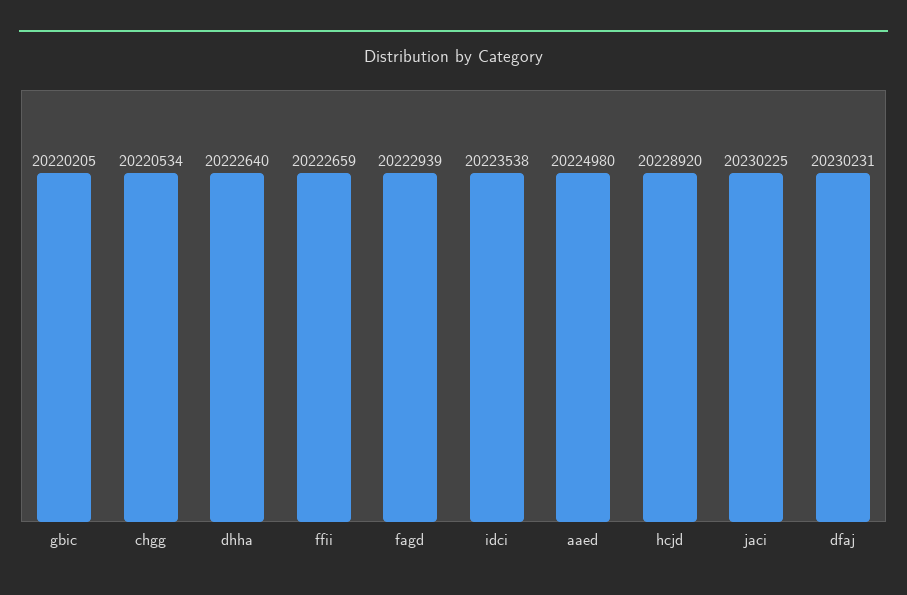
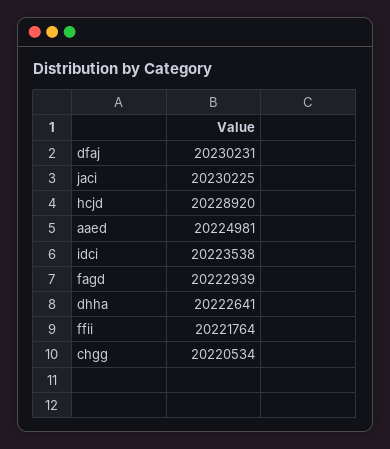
gbic: 20220205 -> none
dhha: 20222640 -> 20222641
ffii: 20222659 -> 20221764
aaed: 20224980 -> 20224981

